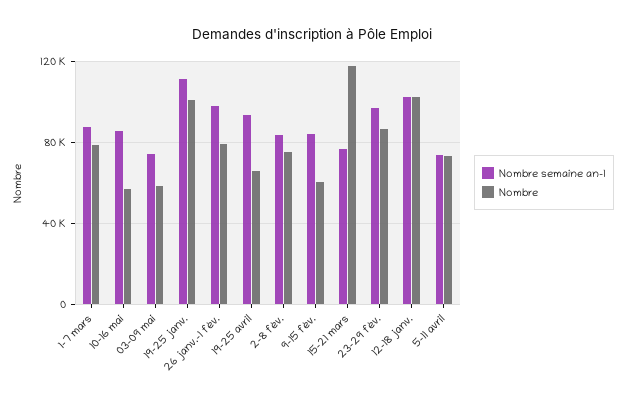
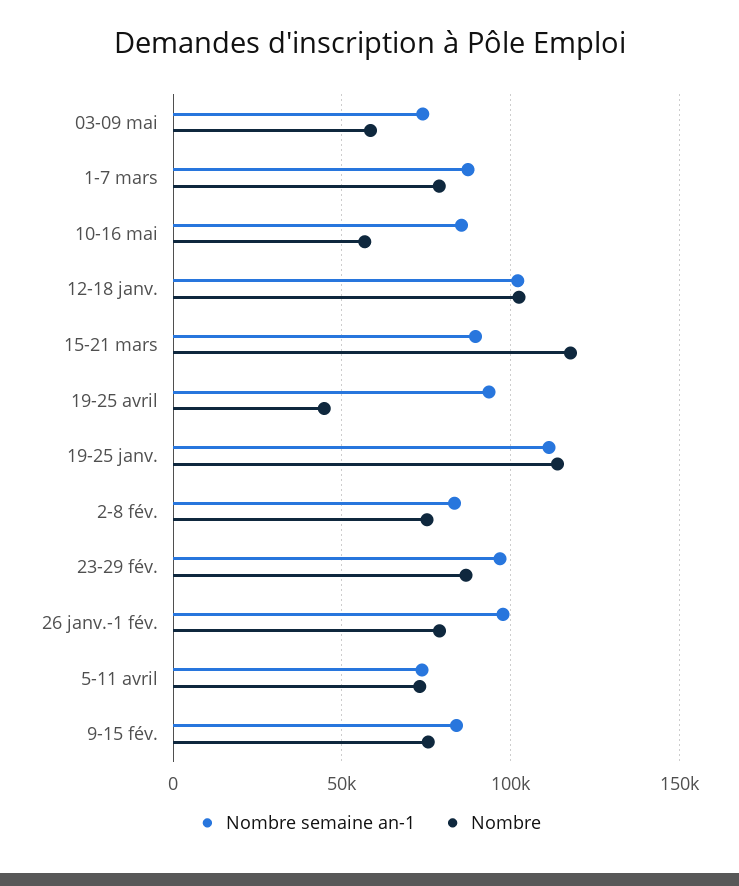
Nombre, 19-25 janv.: 100000 -> 115000
Nombre, 19-25 avril: 65000 -> 45000
Nombre, 9-15 fév.: 60000 -> 75000
Nombre semaine an-1, 15-21 mars: 75000 -> 90000

